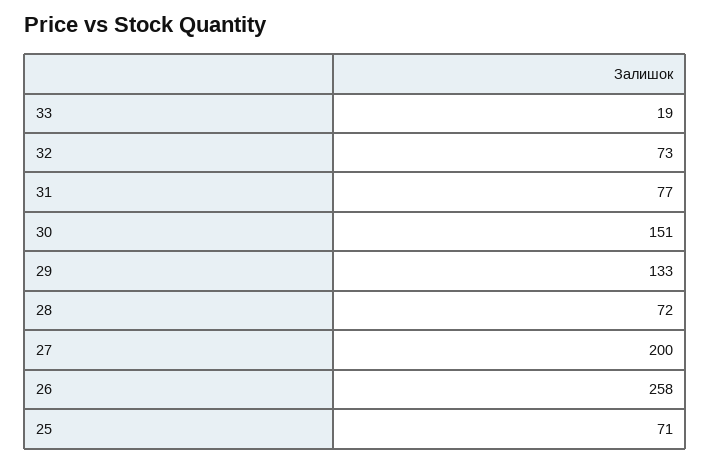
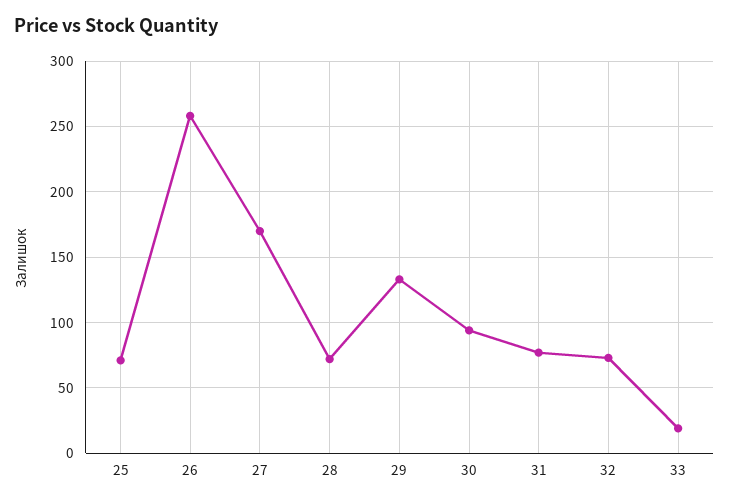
30: 151 -> 95
27: 200 -> 170

